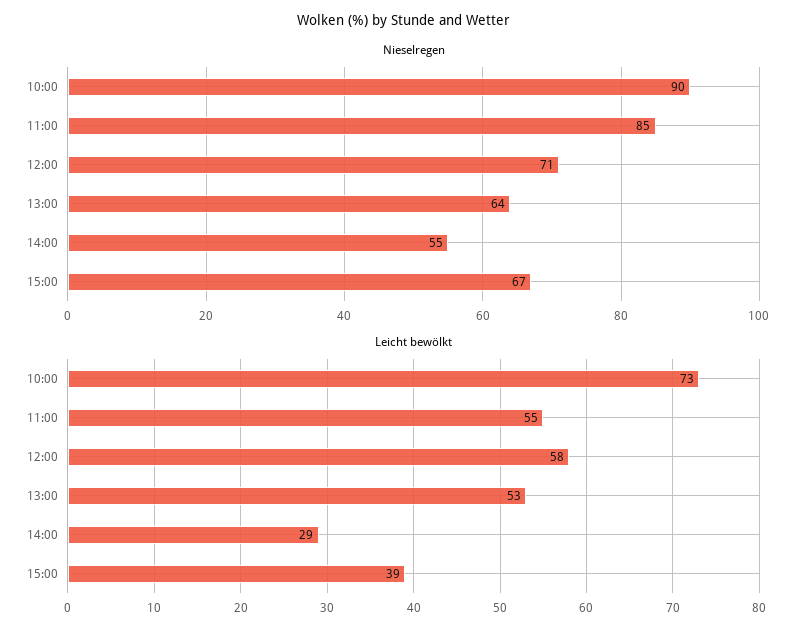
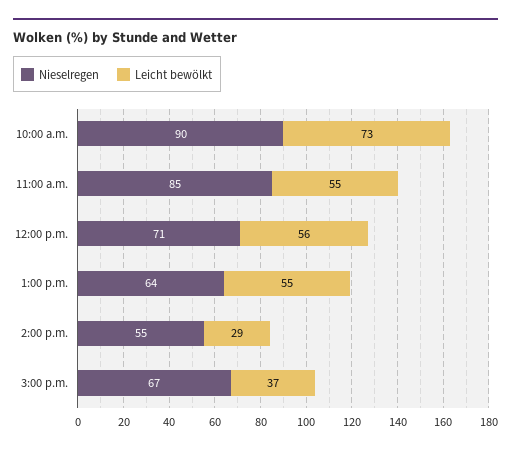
Leicht bewölkt, 12:00: 58 -> 56
Leicht bewölkt, 13:00: 53 -> 55
Leicht bewölkt, 15:00: 39 -> 37

